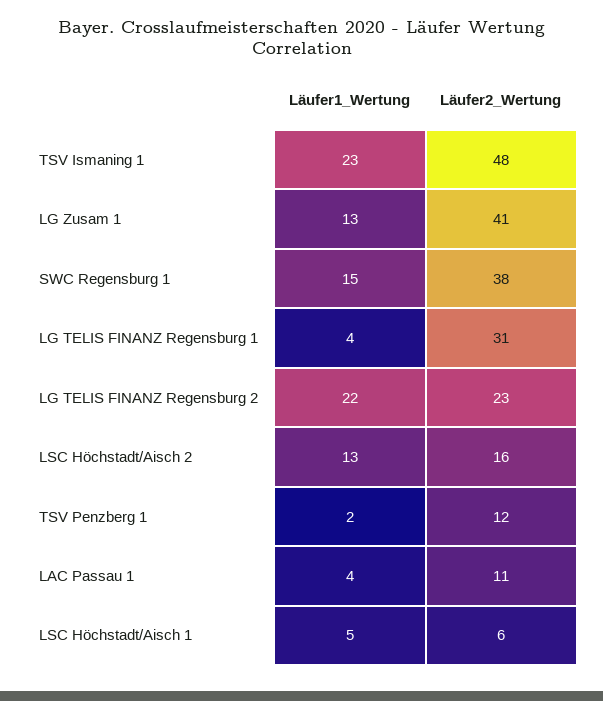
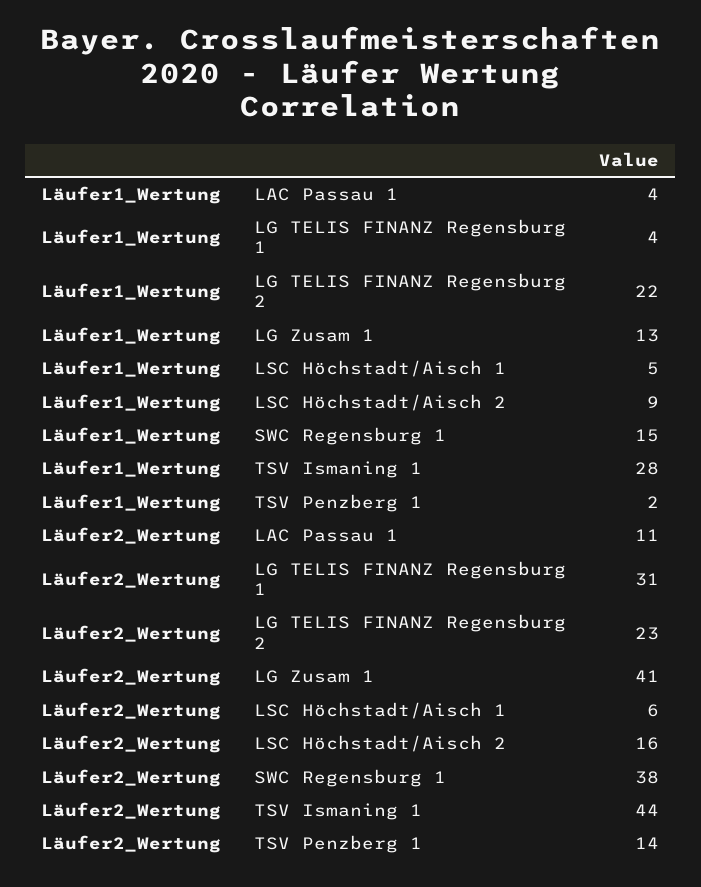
Läufer1_Wertung, TSV Ismaning 1: 23 -> 28
Läufer2_Wertung, TSV Ismaning 1: 48 -> 44
Läufer1_Wertung, LSC Höchstadt/Aisch 2: 13 -> 9
Läufer2_Wertung, TSV Penzberg 1: 12 -> 14

